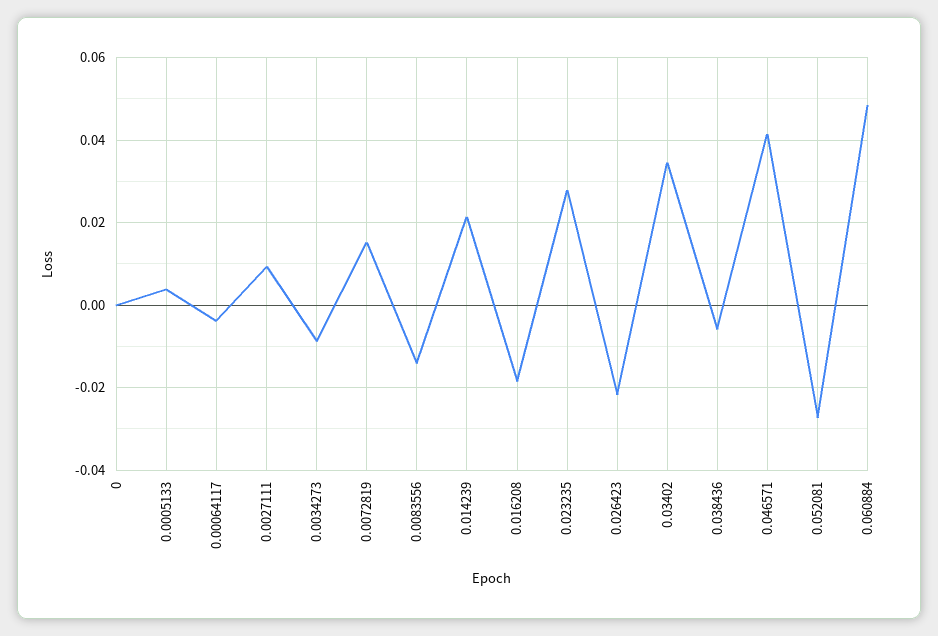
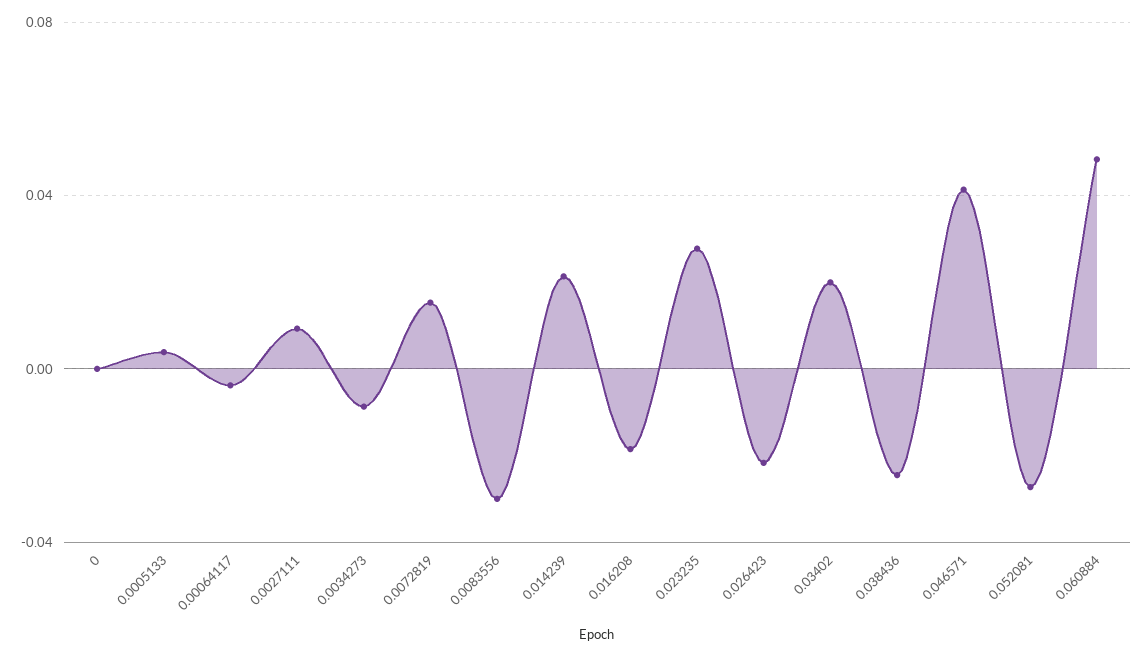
0.0083556: -0.014 -> -0.03
0.03402: 0.034 -> 0.02
0.038436: -0.006 -> -0.025

